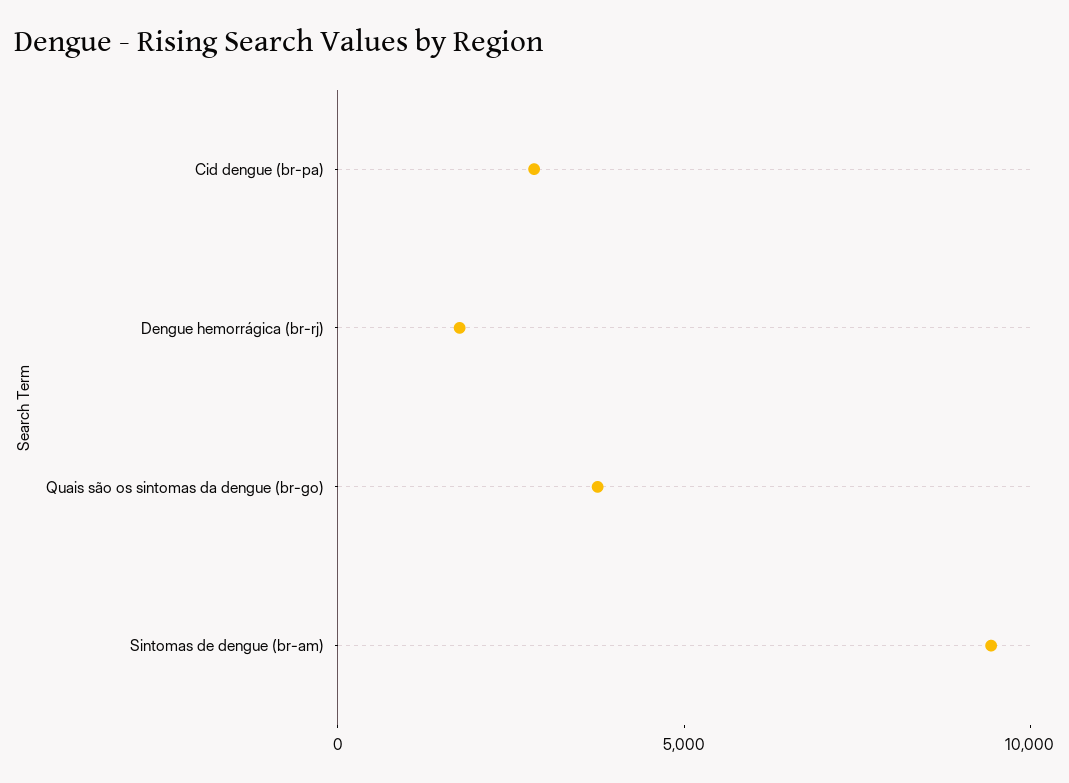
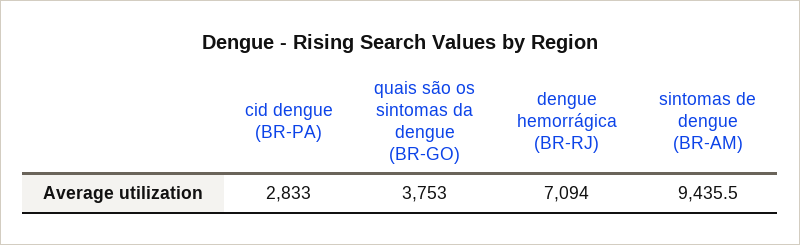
Dengue hemorrágica (br-rj): 2000 -> 7094

